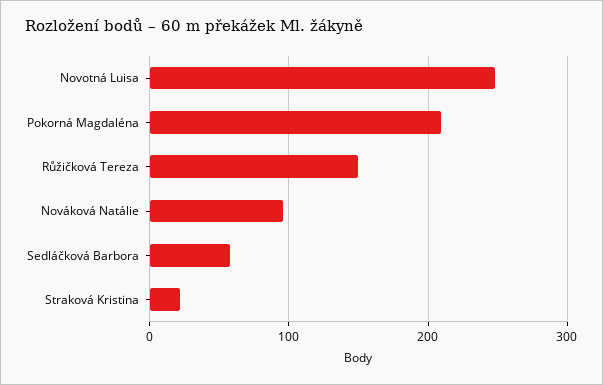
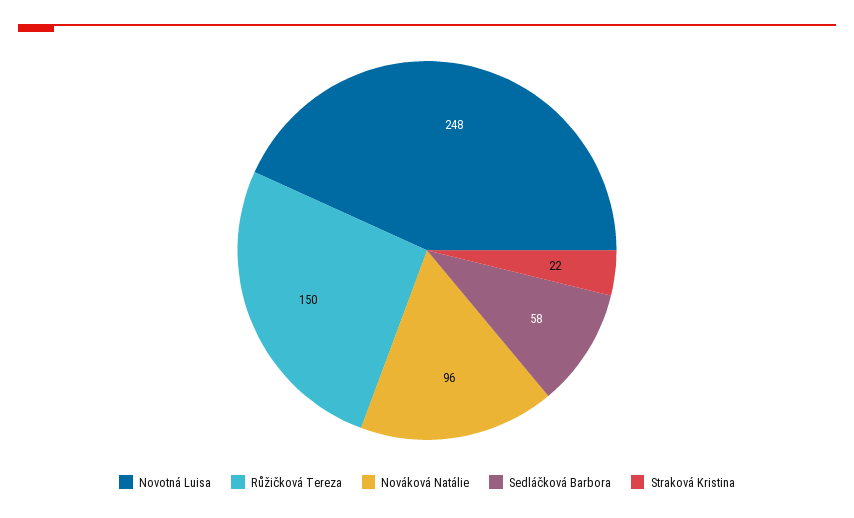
Pokorná Magdaléna: 210 -> none

